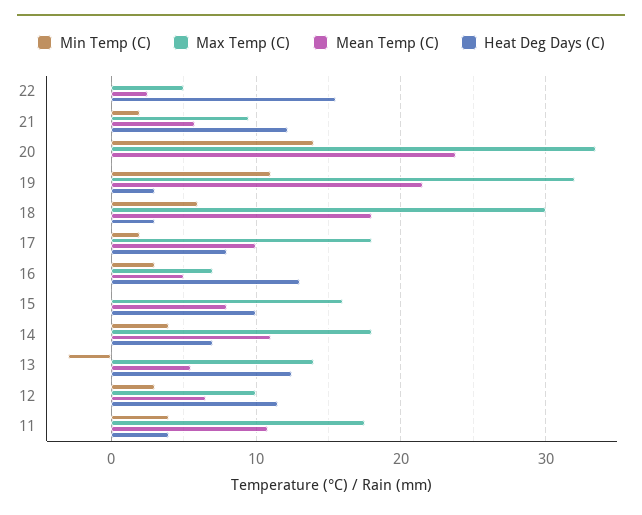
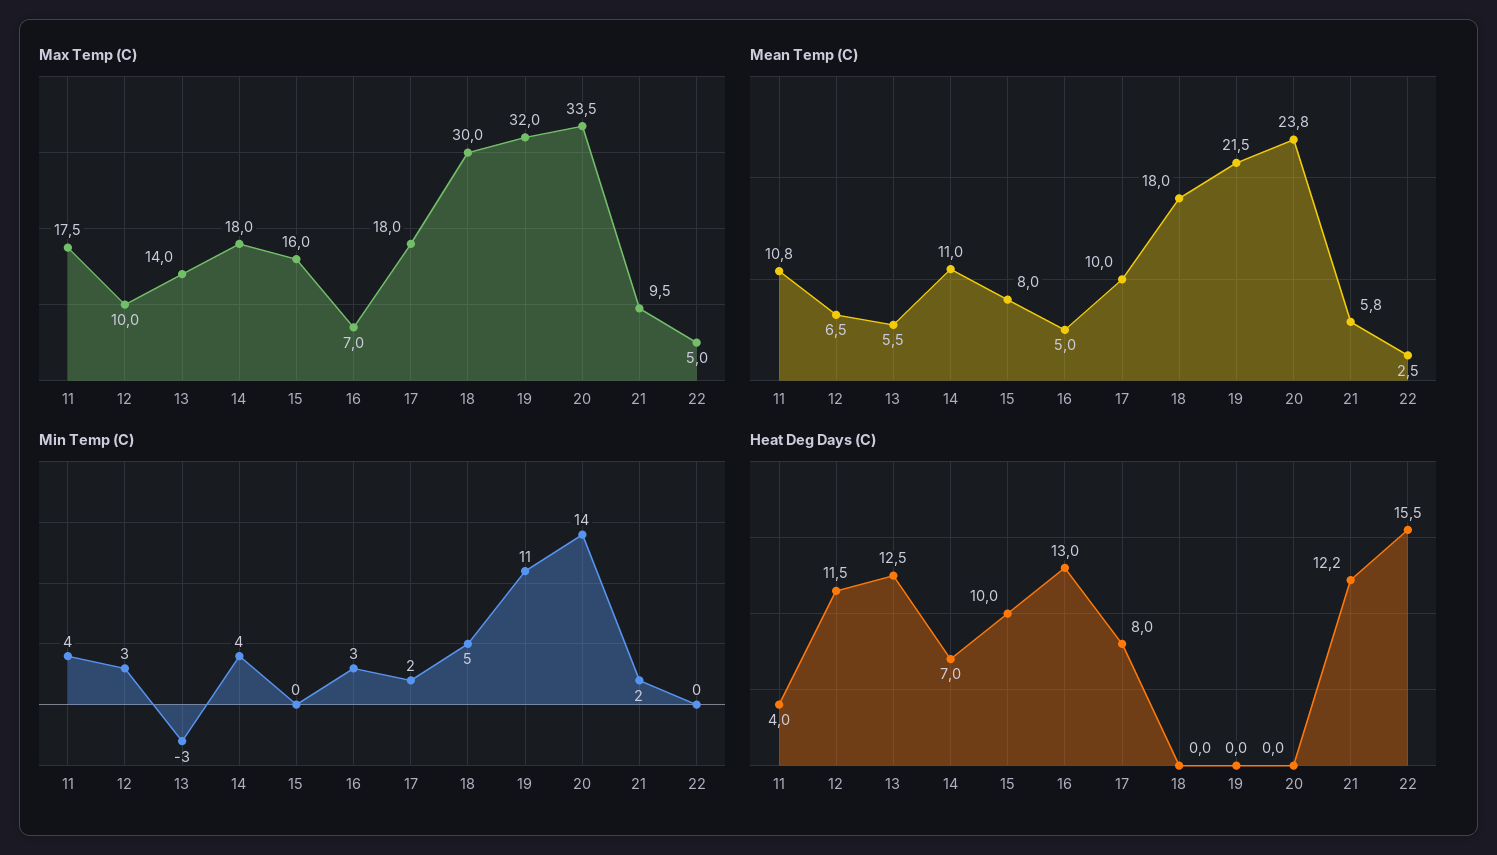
Heat Deg Days (C), 19: 3 -> 0
Min Temp (C), 18: 6 -> 5
Heat Deg Days (C), 18: 3 -> 0

